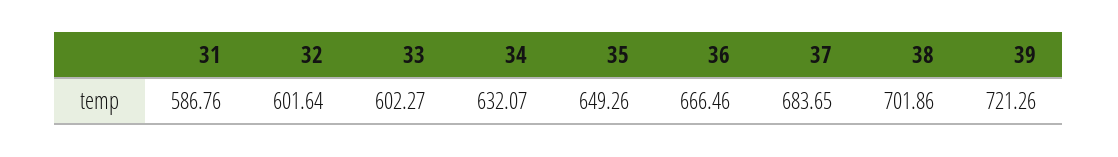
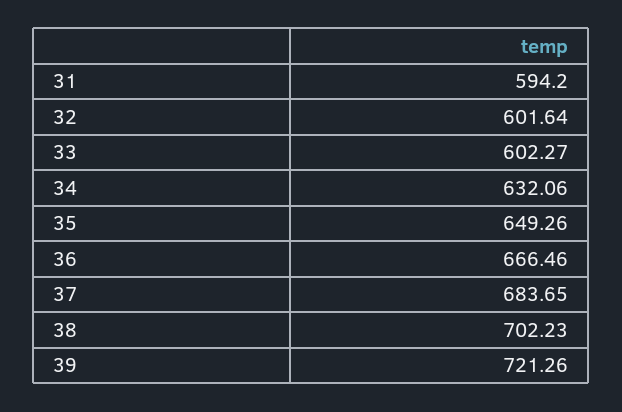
31: 586.76 -> 594.2
34: 632.07 -> 632.06
38: 701.86 -> 702.23

